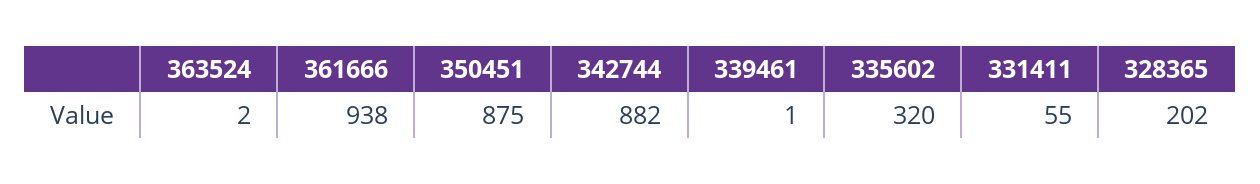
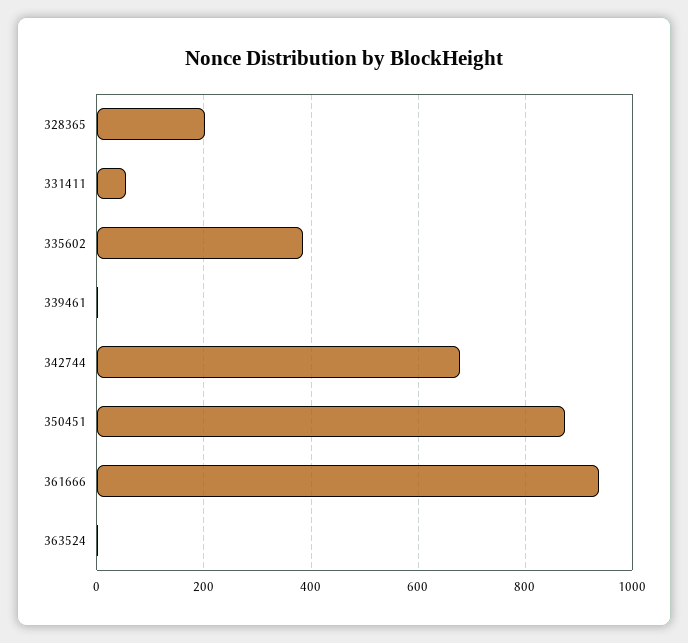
342744: 882 -> 680
335602: 320 -> 380

